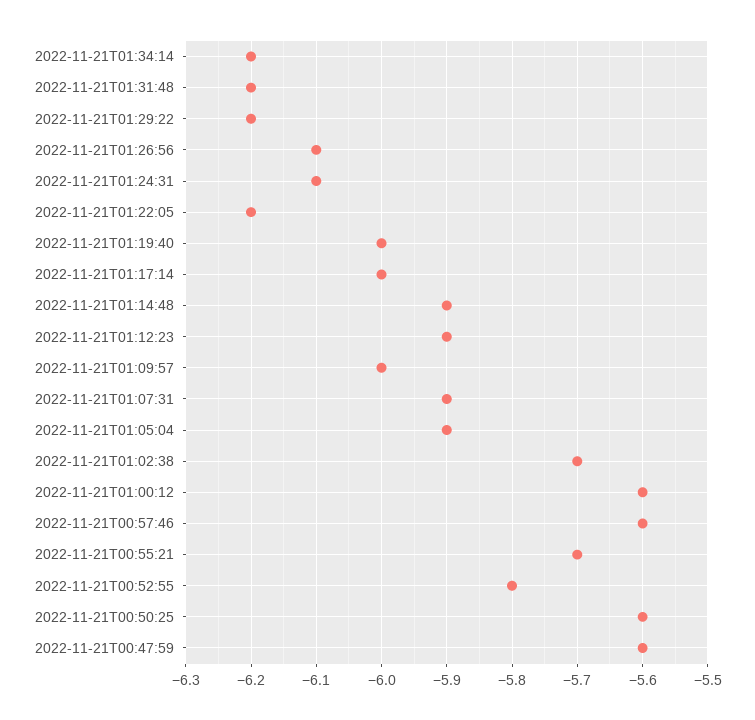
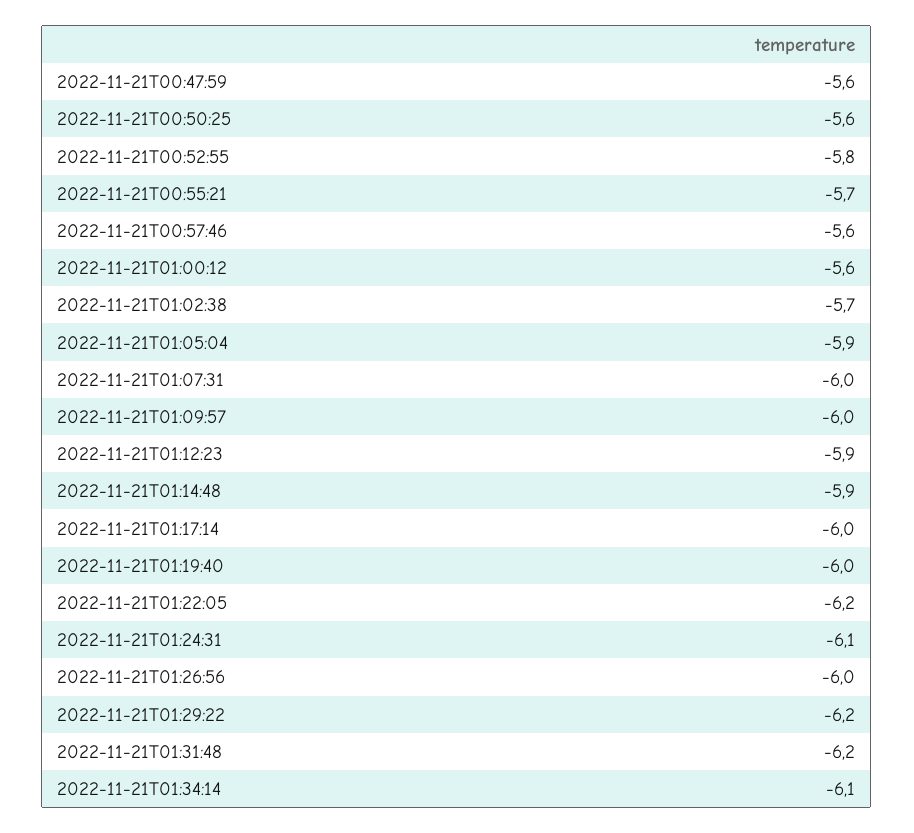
2022-11-21T01:34:14: -6.2 -> -6.1
2022-11-21T01:26:56: -6.1 -> -6
2022-11-21T01:07:31: -5.9 -> -6

